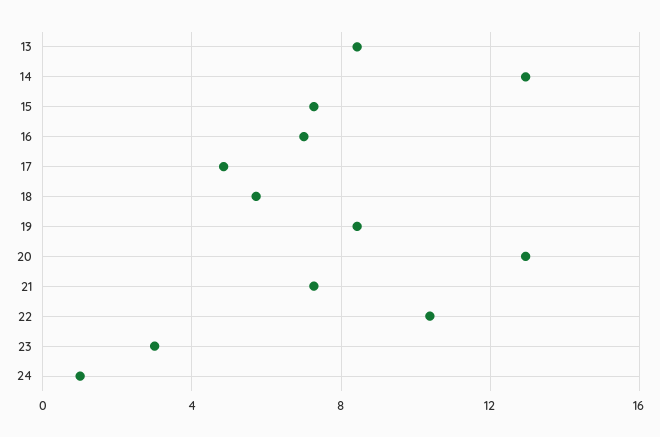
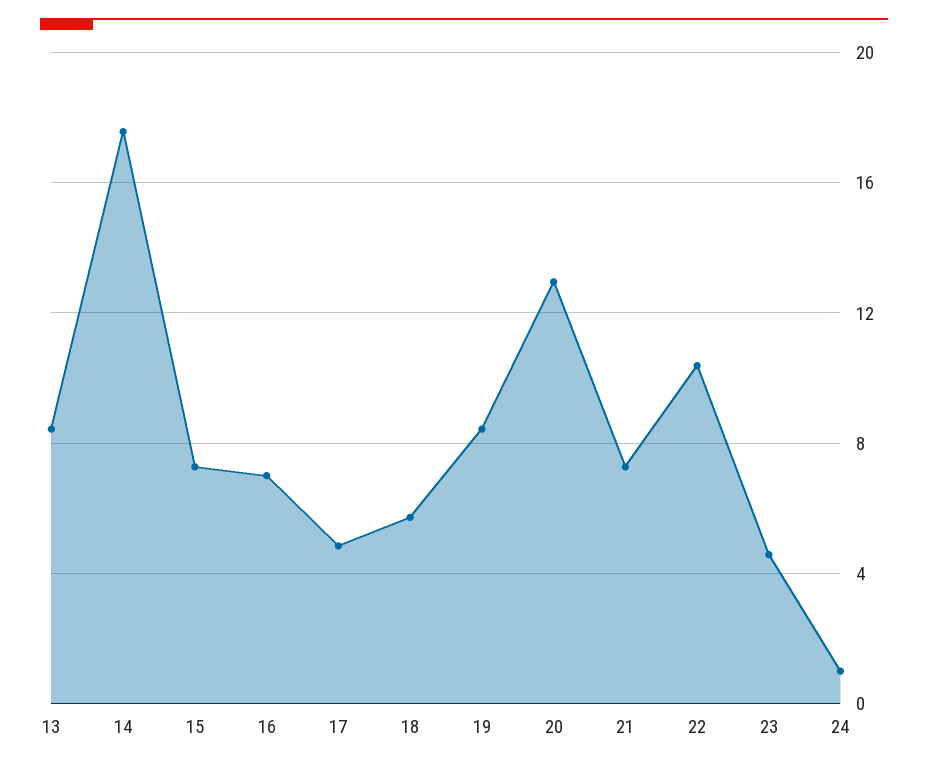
14: 13 -> 17.5
23: 3 -> 4.5

